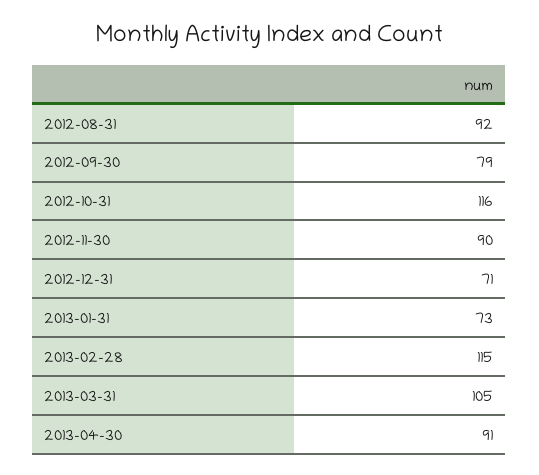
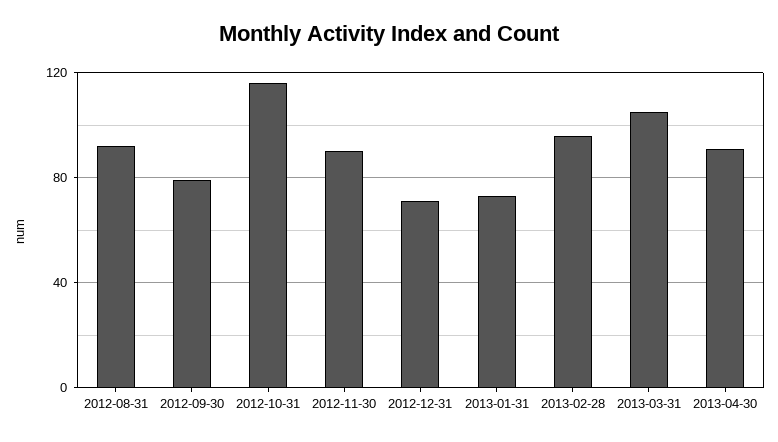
2013-02-28: 115 -> 95

